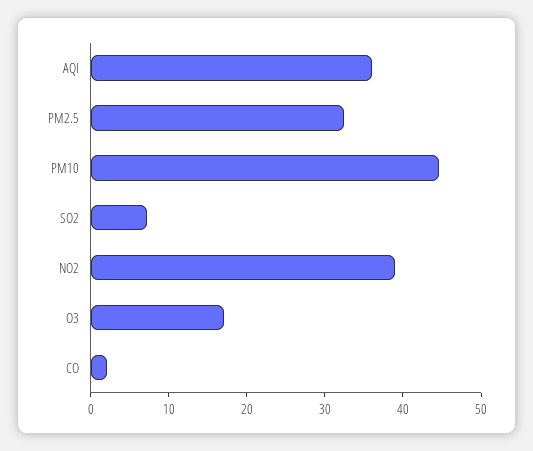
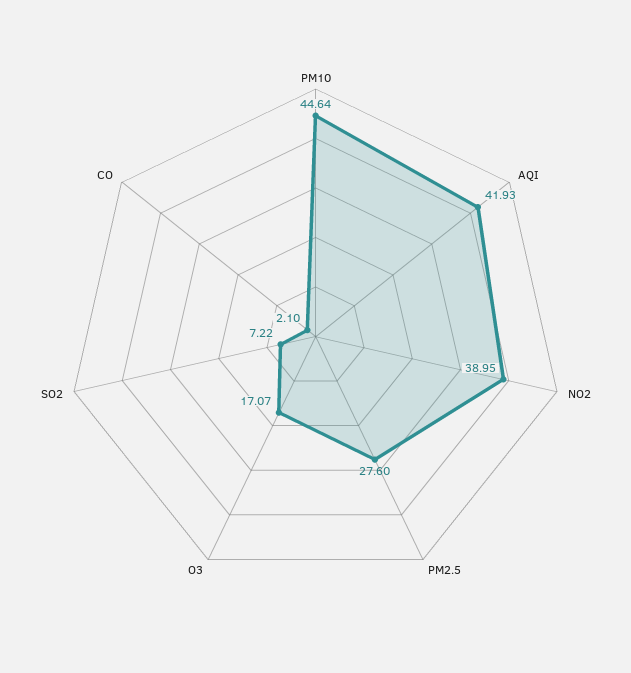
AQI: 36 -> 41.93
PM2.5: 32 -> 27.6

